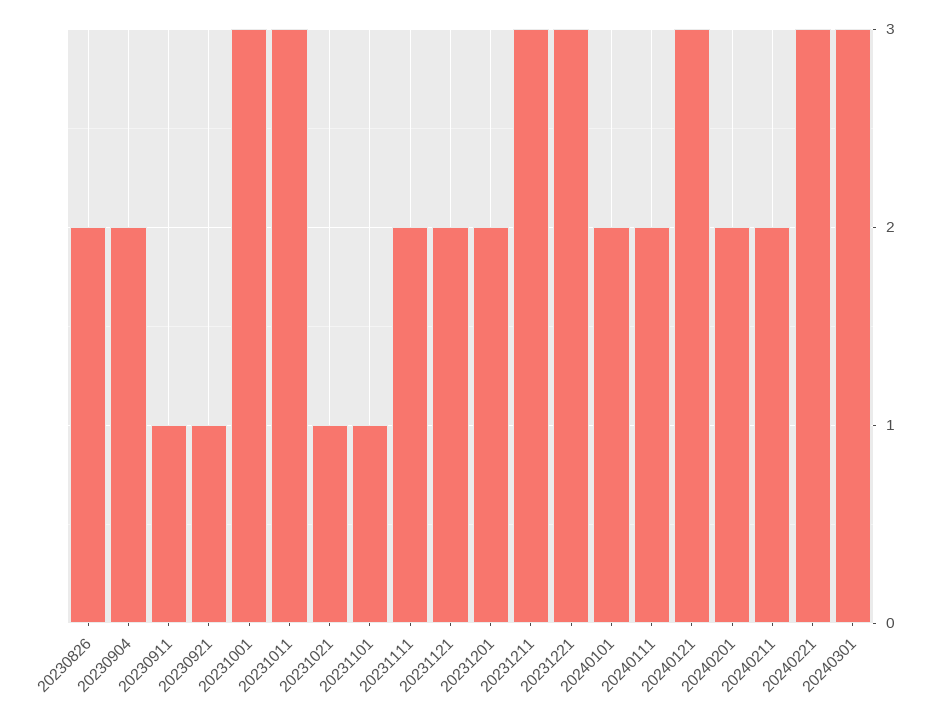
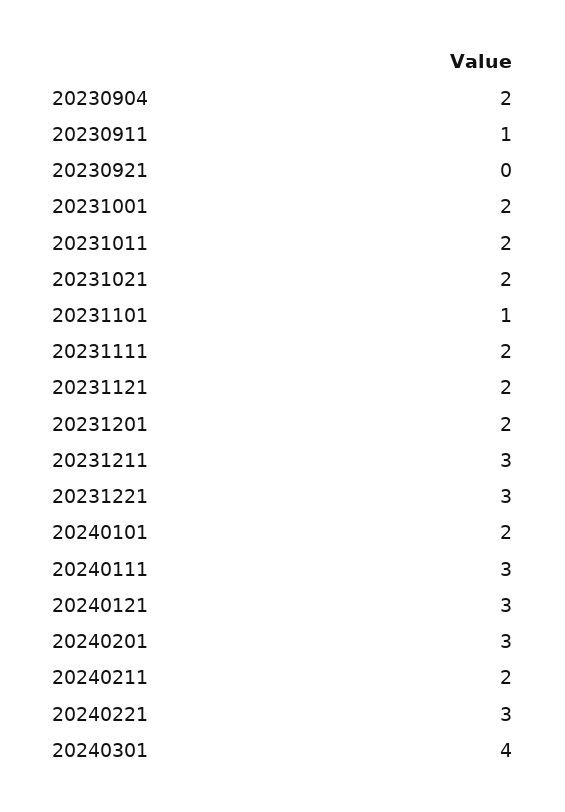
20230826: 2 -> none
20230921: 1 -> 0
20231001: 3 -> 2
20231011: 3 -> 2
20231021: 1 -> 2
20240111: 2 -> 3
20240201: 2 -> 3
20240301: 3 -> 4

